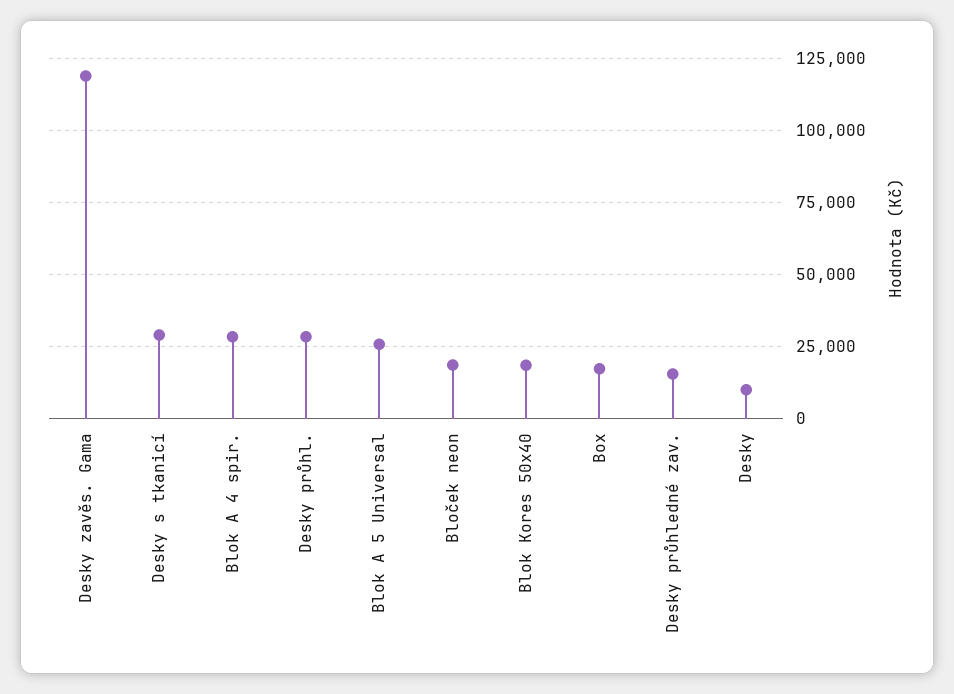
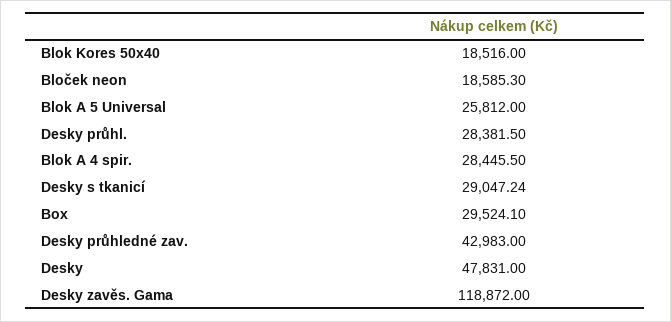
Box: 17500 -> 29524.1
Desky průhledné zav.: 15000 -> 42983
Desky: 10000 -> 47831

